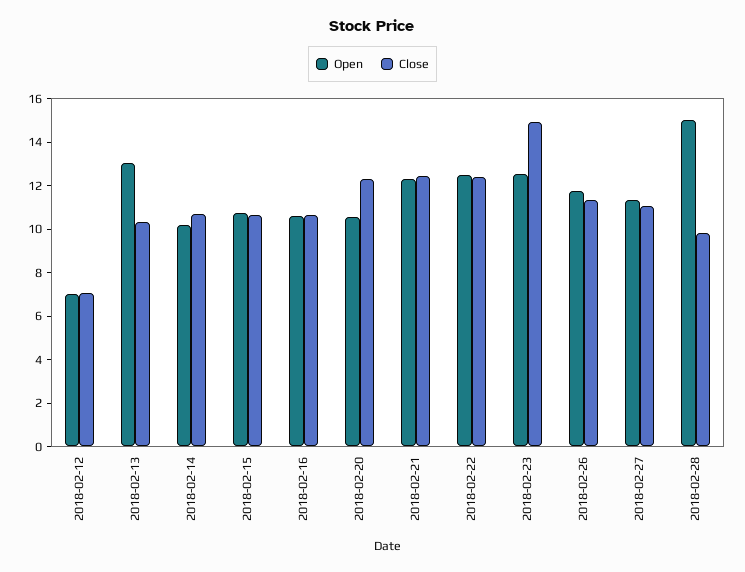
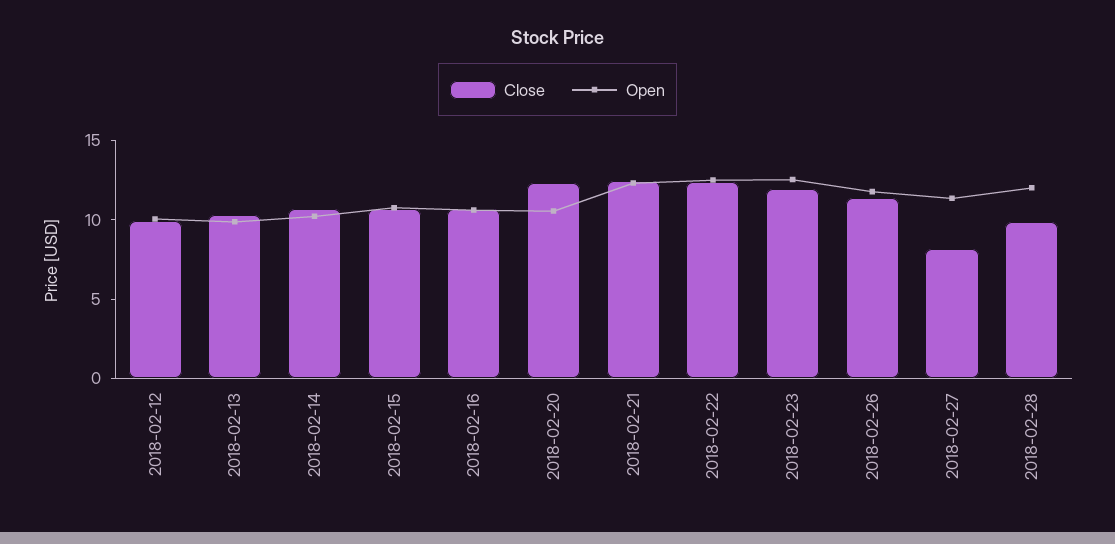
Open, 2018-02-12: 7 -> 10
Close, 2018-02-12: 7 -> 10
Open, 2018-02-13: 13 -> 10
Close, 2018-02-23: 15 -> 12
Close, 2018-02-27: 11 -> 8
Open, 2018-02-28: 15 -> 12

